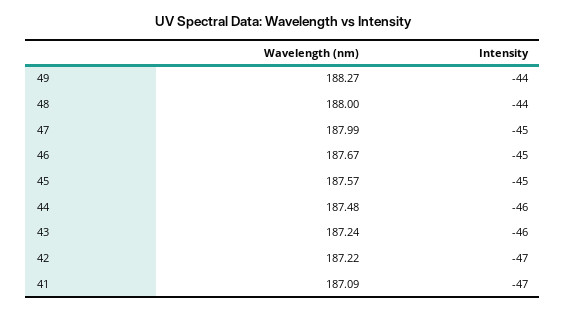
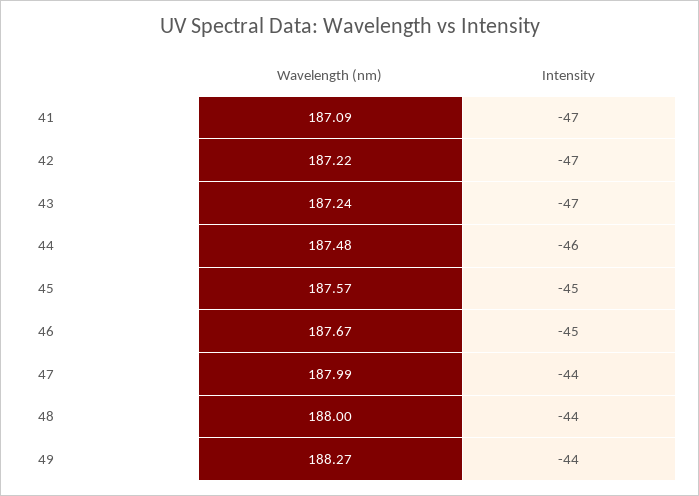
Intensity, 47: -45 -> -44
Intensity, 43: -46 -> -47

